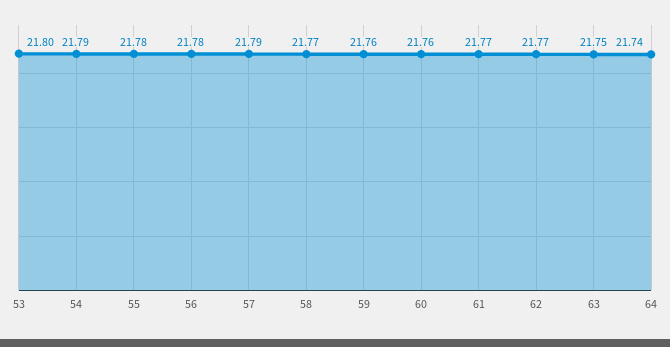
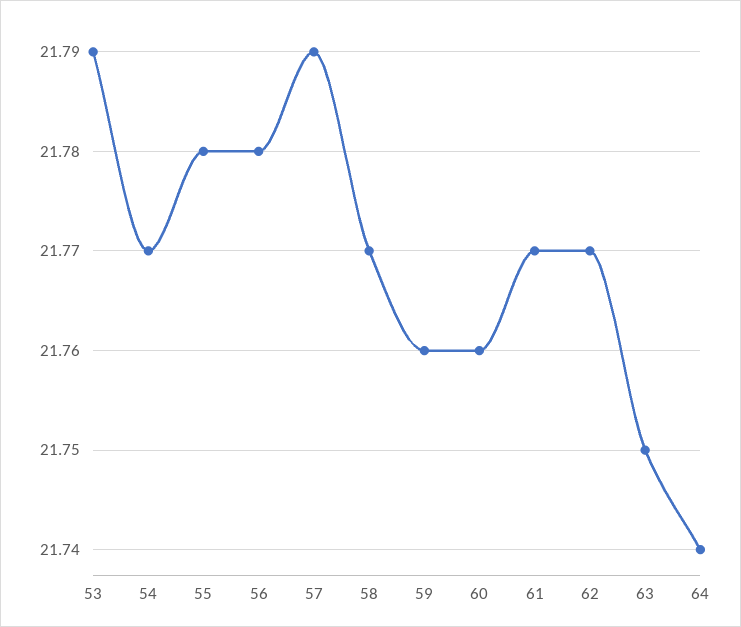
53: 21.8 -> 21.79
54: 21.79 -> 21.77

